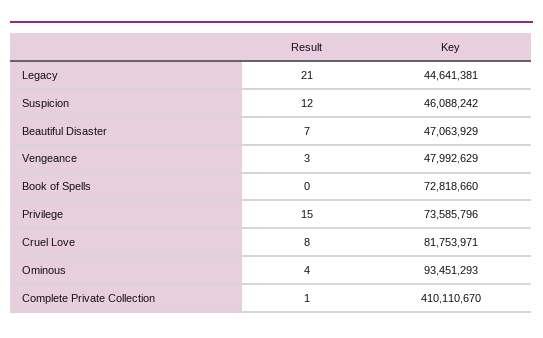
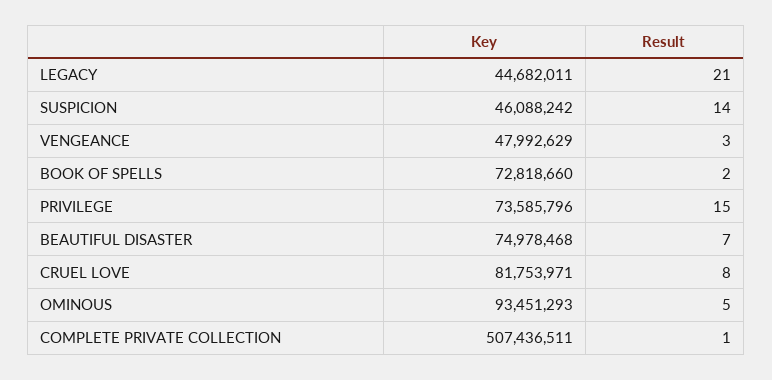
Key, Legacy: 44641381 -> 44682011
Result, Suspicion: 12 -> 14
Key, Beautiful Disaster: 47063929 -> 74978468
Result, Book of Spells: 0 -> 2
Result, Ominous: 4 -> 5
Key, Complete Private Collection: 410110670 -> 507436511

